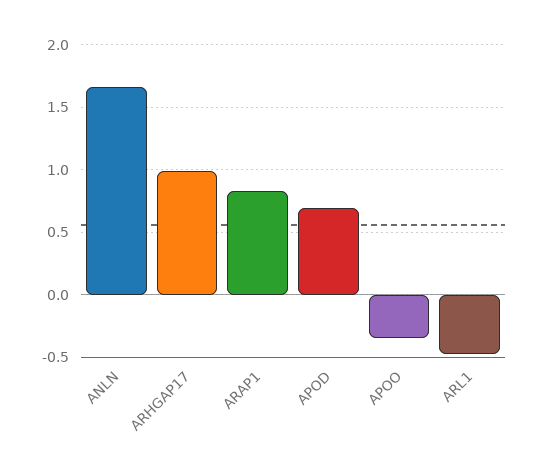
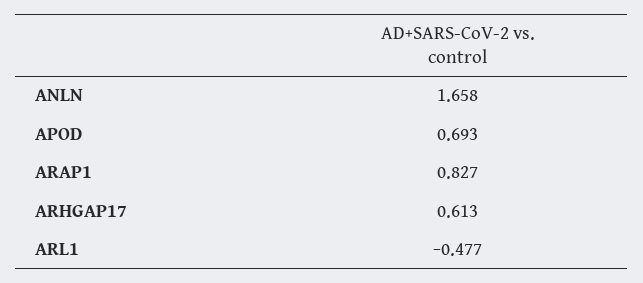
ARHGAP17: 1 -> 0.613
APOO: -0.35 -> none

